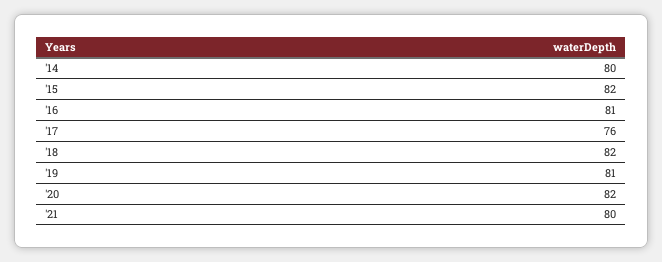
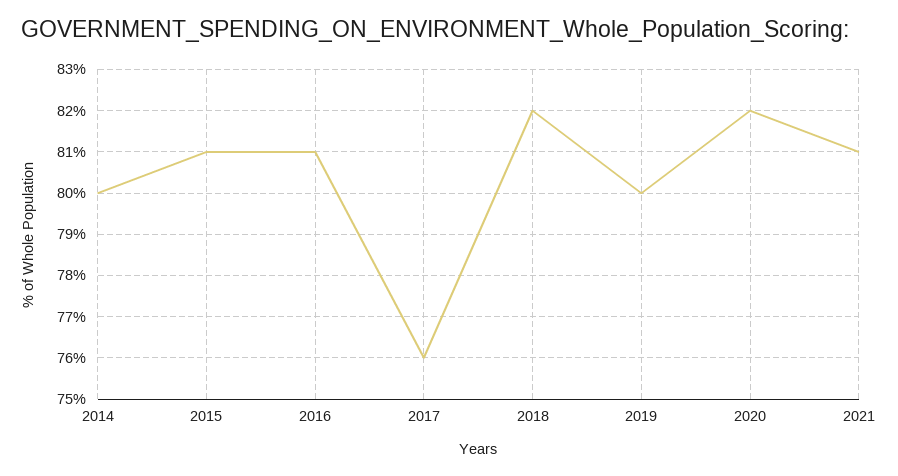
'15: 82 -> 81
'19: 81 -> 80
'21: 80 -> 81

